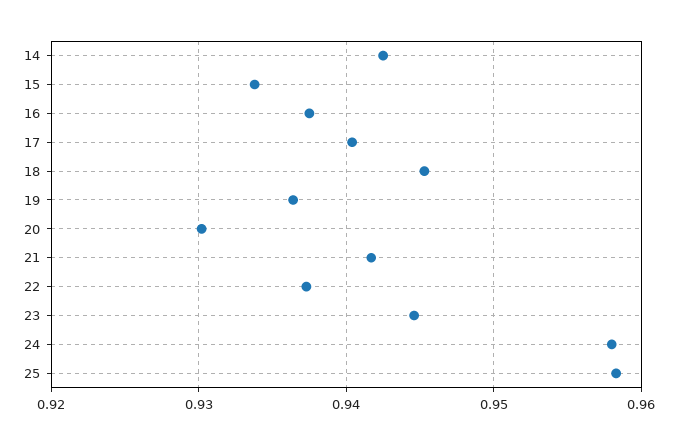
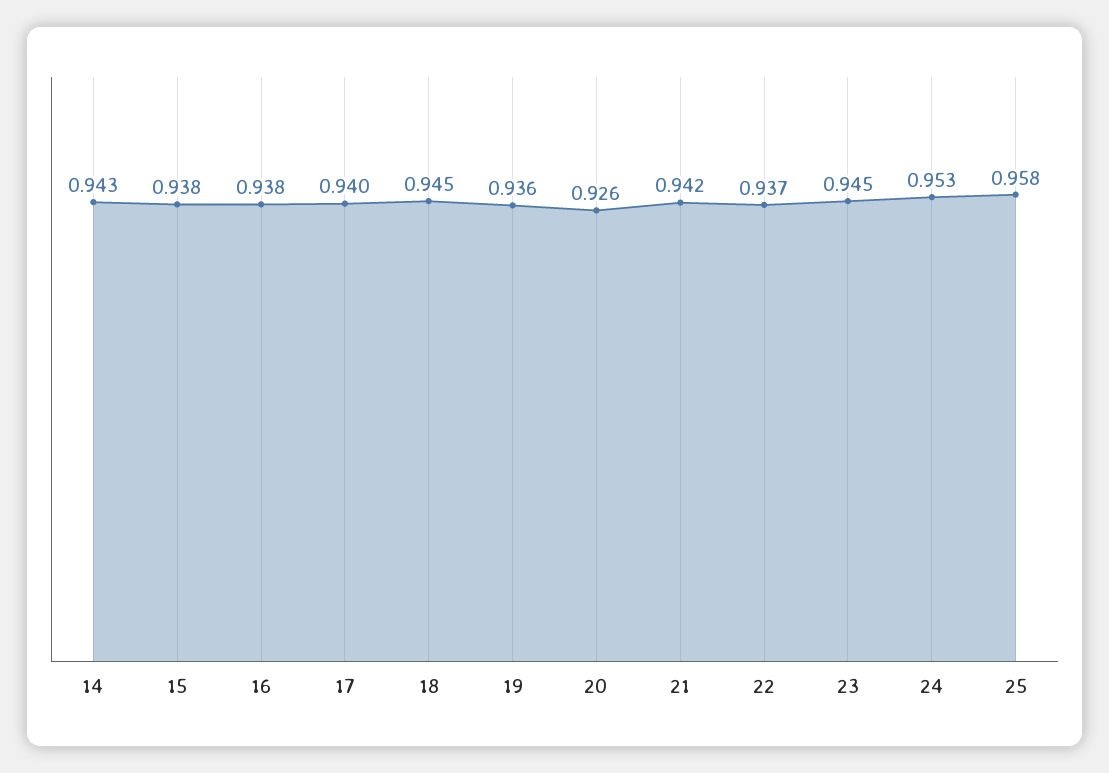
15: 0.934 -> 0.938
20: 0.93 -> 0.926
24: 0.958 -> 0.953

